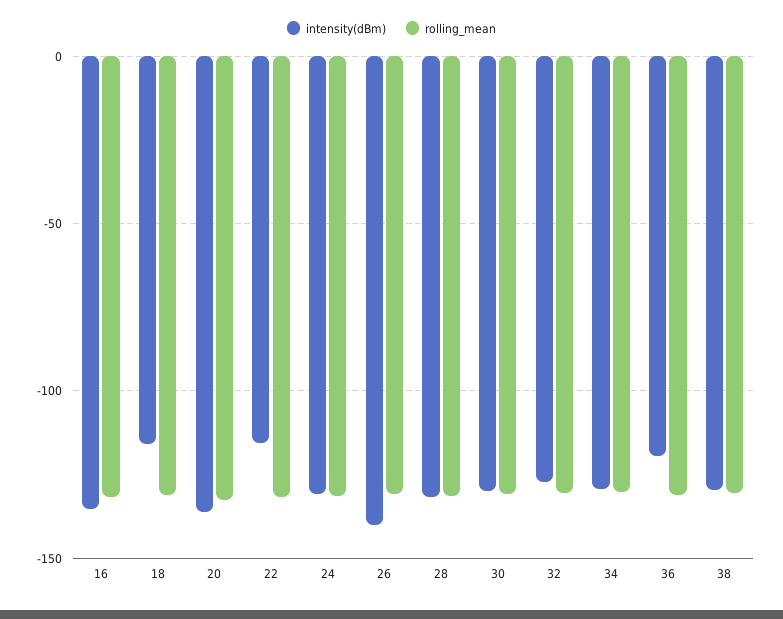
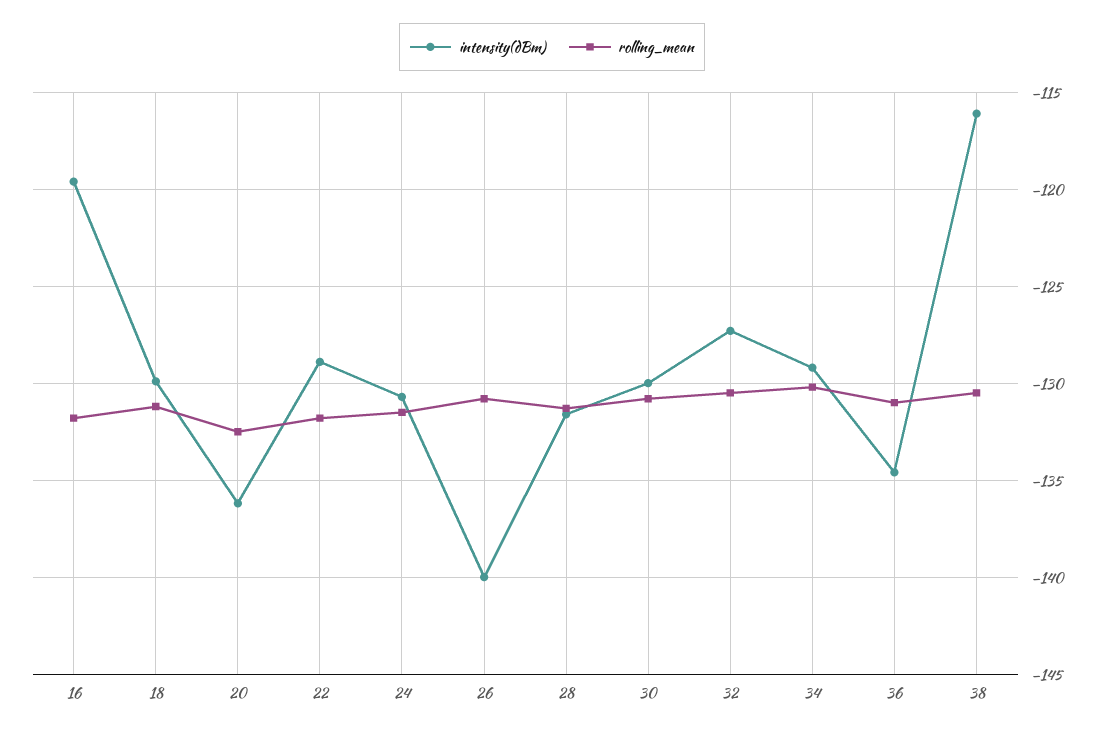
intensity(dBm), 16: -135 -> -119.5
intensity(dBm), 18: -115 -> -130
intensity(dBm), 22: -115 -> -129
intensity(dBm), 36: -120 -> -134.5
intensity(dBm), 38: -130 -> -116

